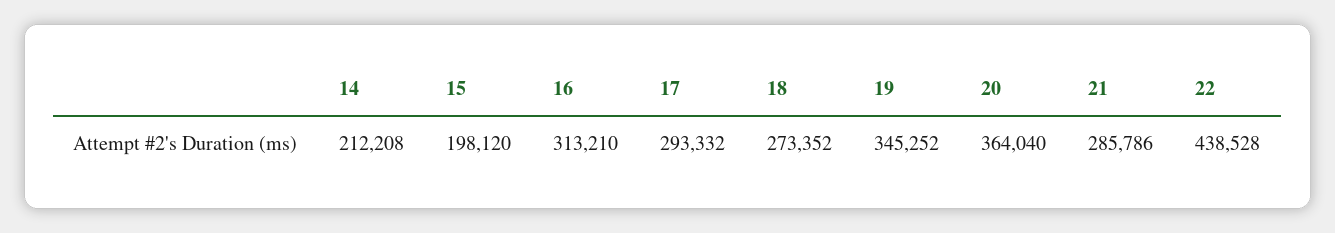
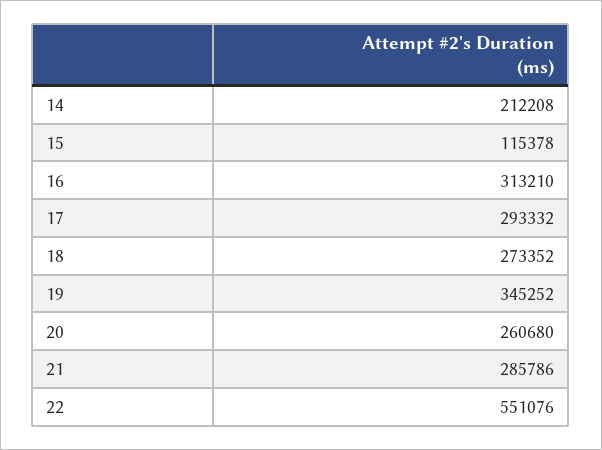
15: 198120 -> 115378
20: 364040 -> 260680
22: 438528 -> 551076

